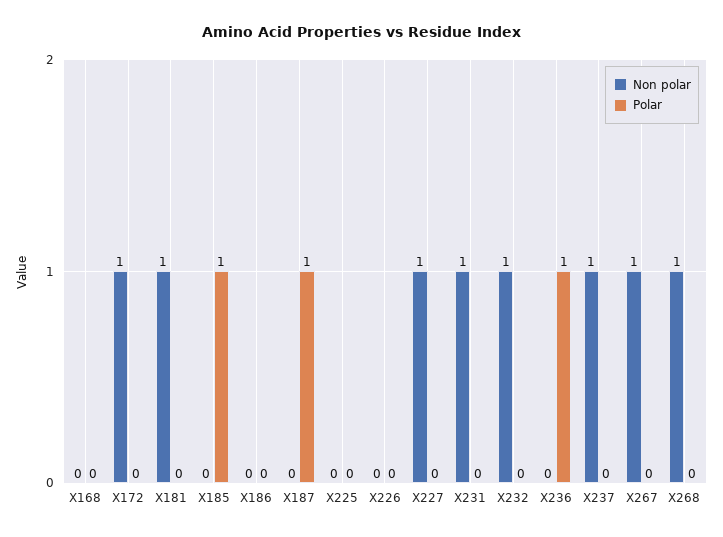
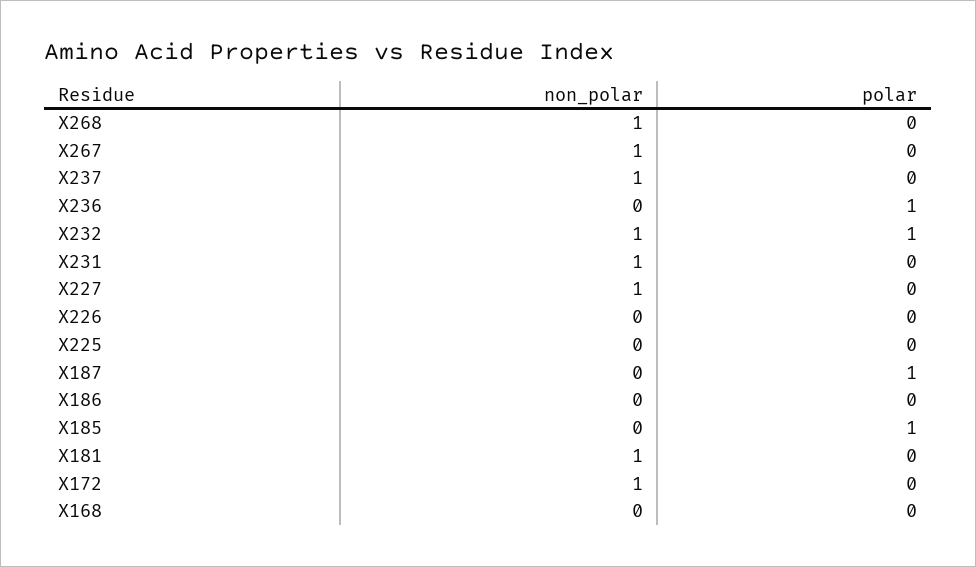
Polar, X232: 0 -> 1

